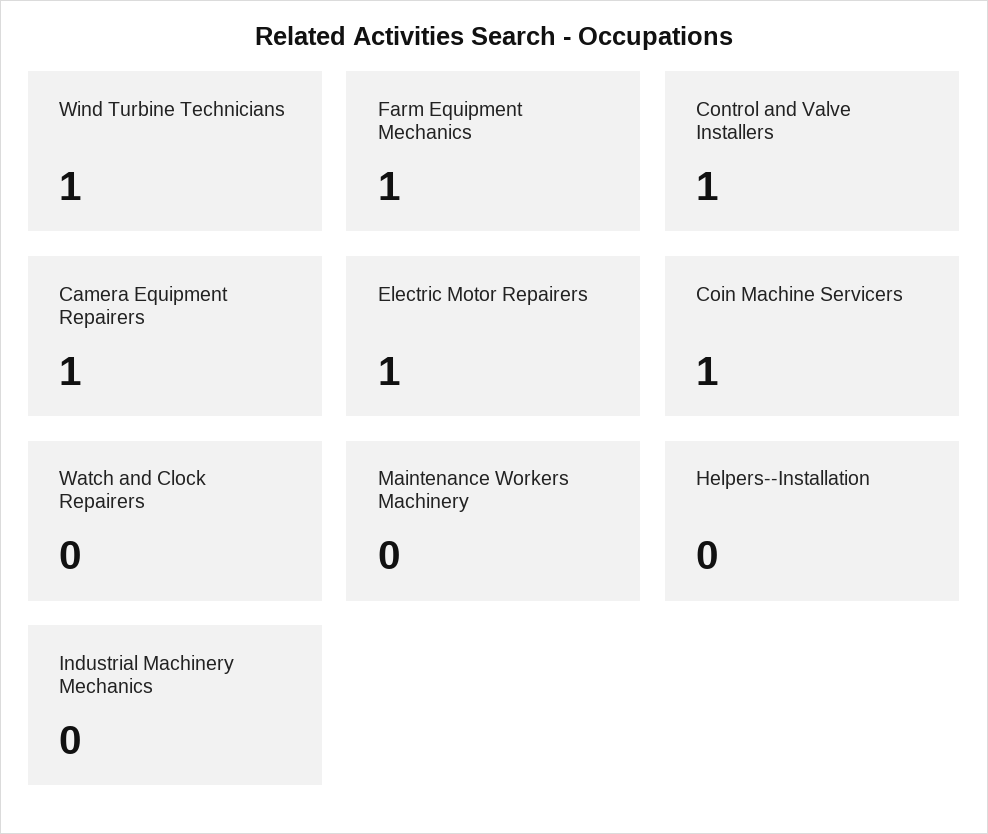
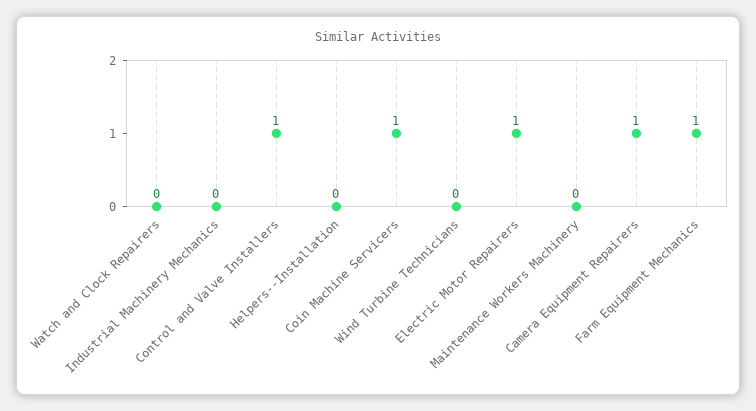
Wind Turbine Technicians: 1 -> 0

